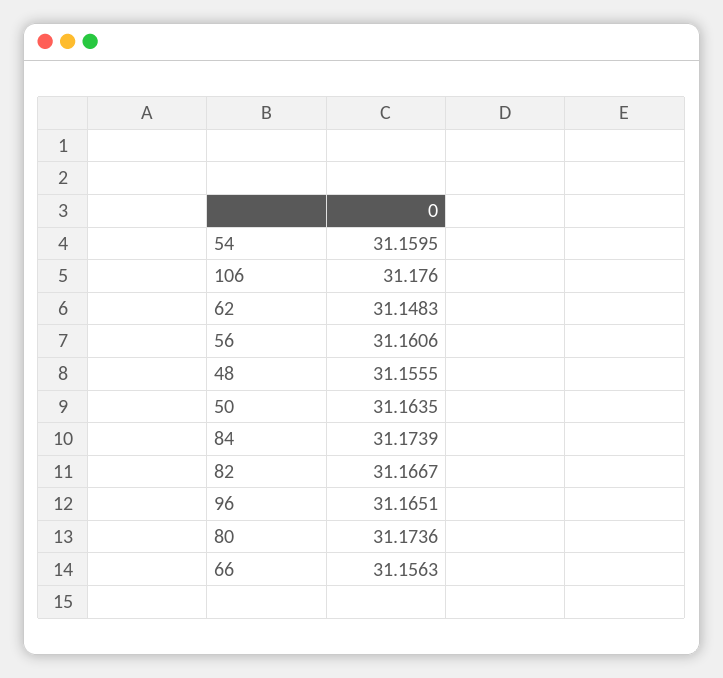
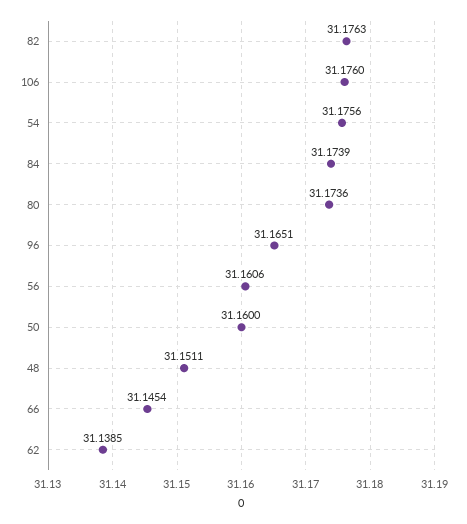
54: 31.1595 -> 31.1756
62: 31.1483 -> 31.1385
48: 31.1555 -> 31.1511
50: 31.1635 -> 31.16
82: 31.1667 -> 31.1763
66: 31.1563 -> 31.1454

